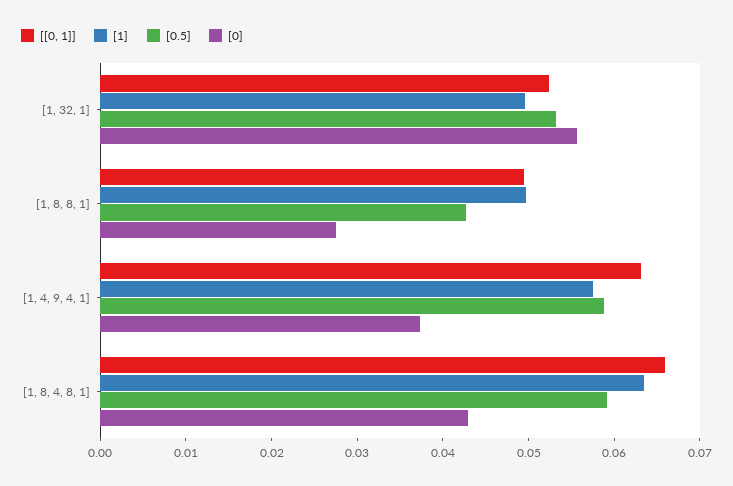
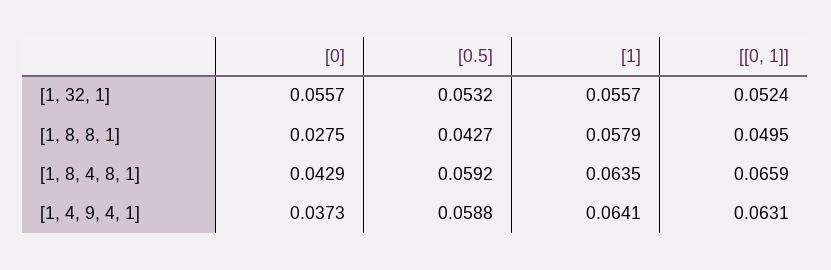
[1], [1, 32, 1]: 0.05 -> 0.0557
[1], [1, 8, 8, 1]: 0.05 -> 0.0579
[1], [1, 4, 9, 4, 1]: 0.058 -> 0.0641

